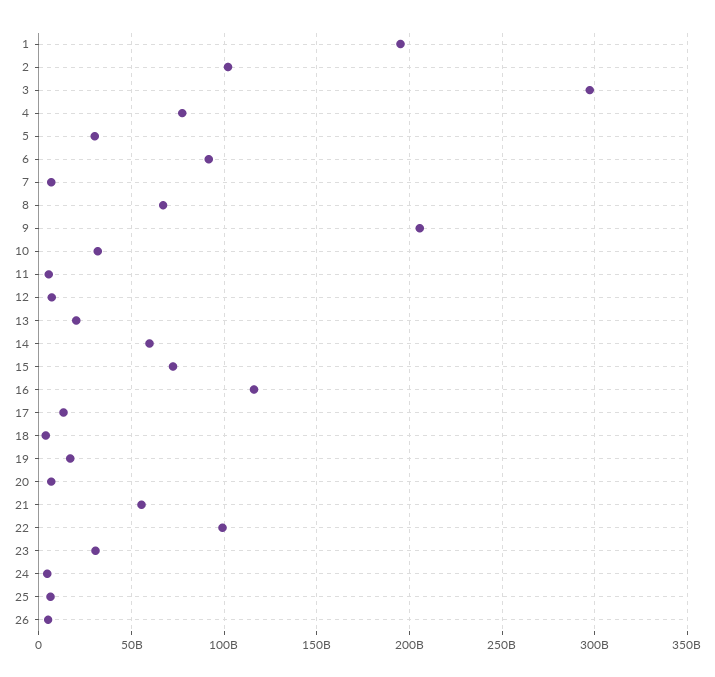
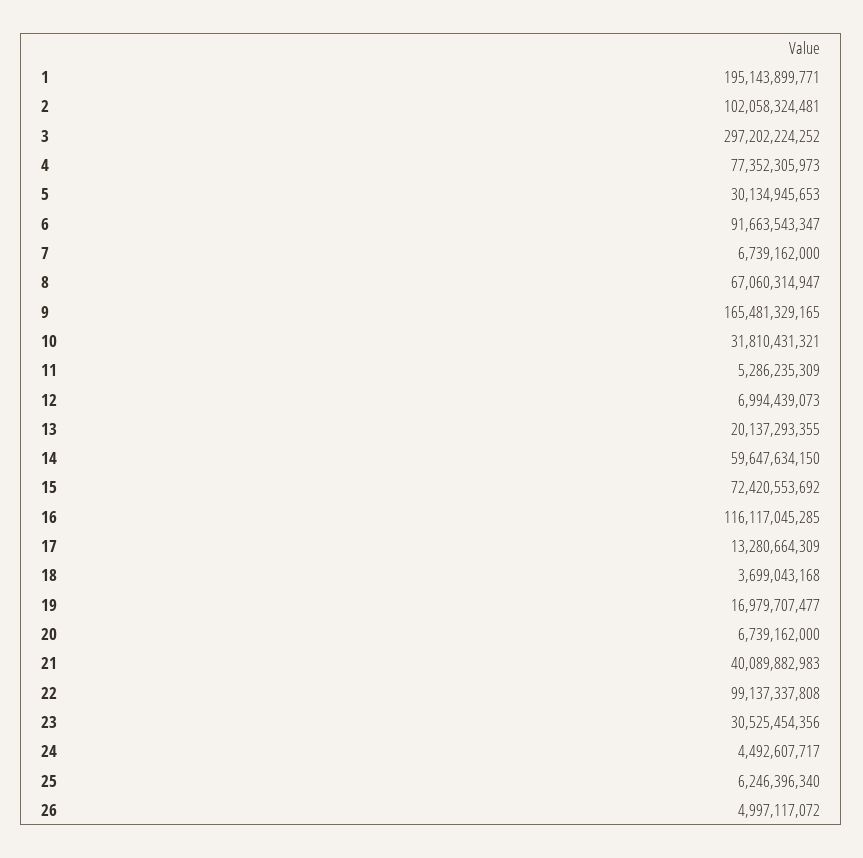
9: 205000000000 -> 165481329165
21: 55000000000 -> 40089882983

